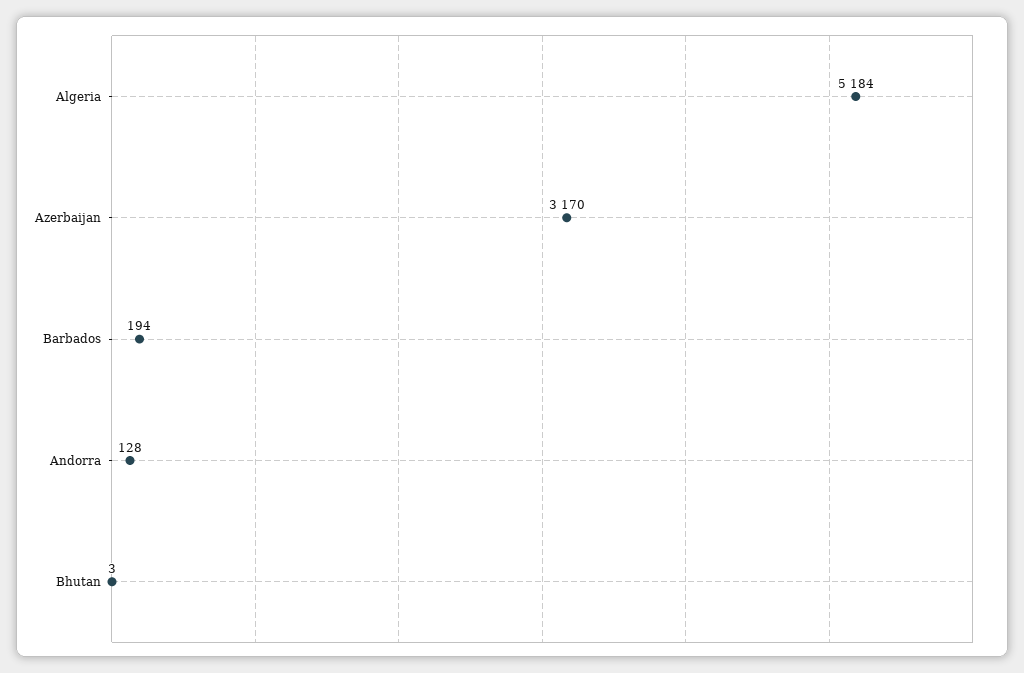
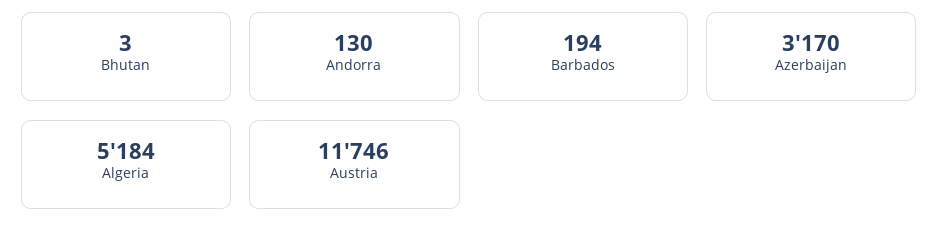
Andorra: 128 -> 130
Austria: none -> 11746

